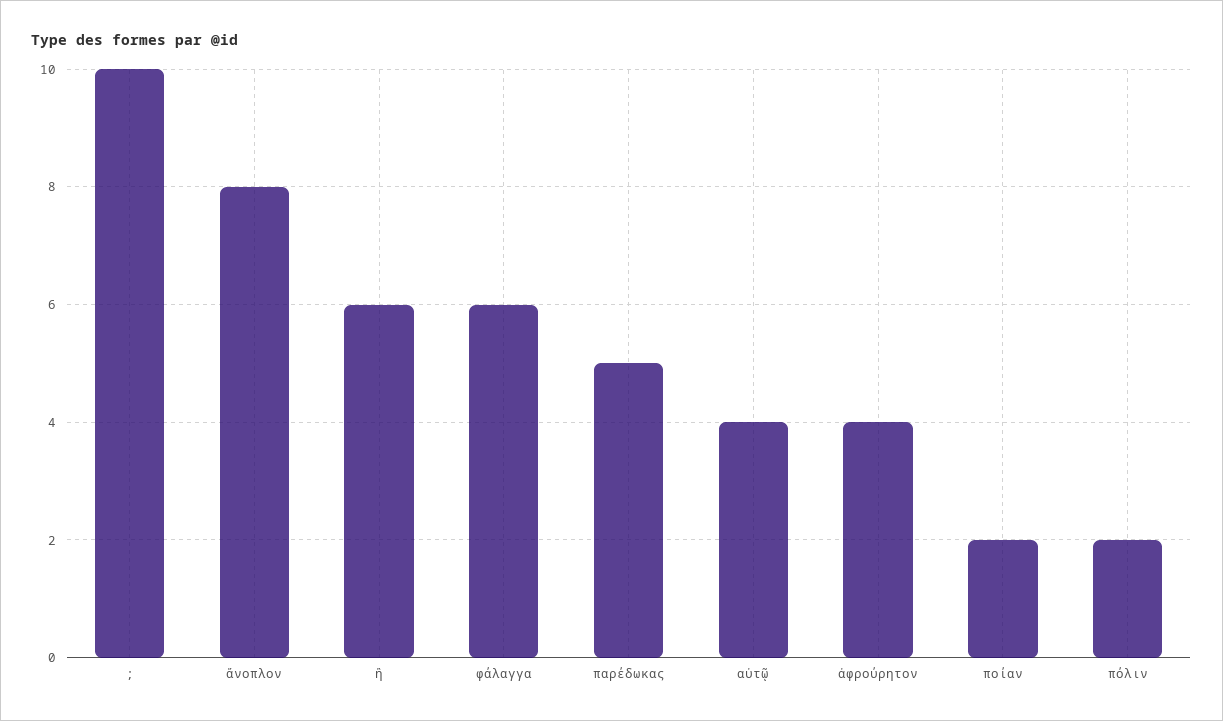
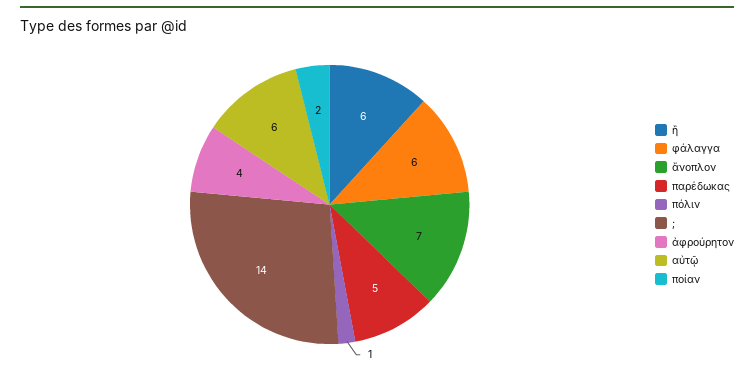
;: 10 -> 14
ἄνοπλον: 8 -> 7
αὐτῷ: 4 -> 6
πόλιν: 2 -> 1

